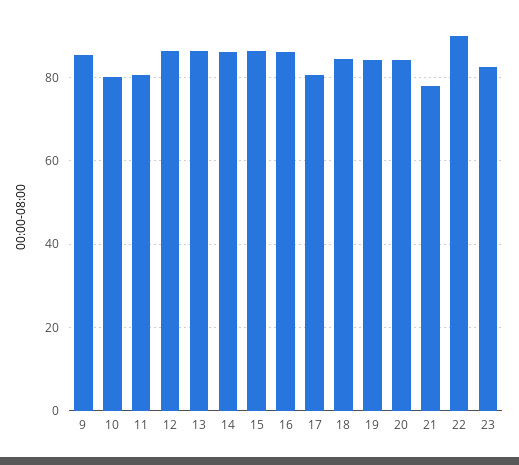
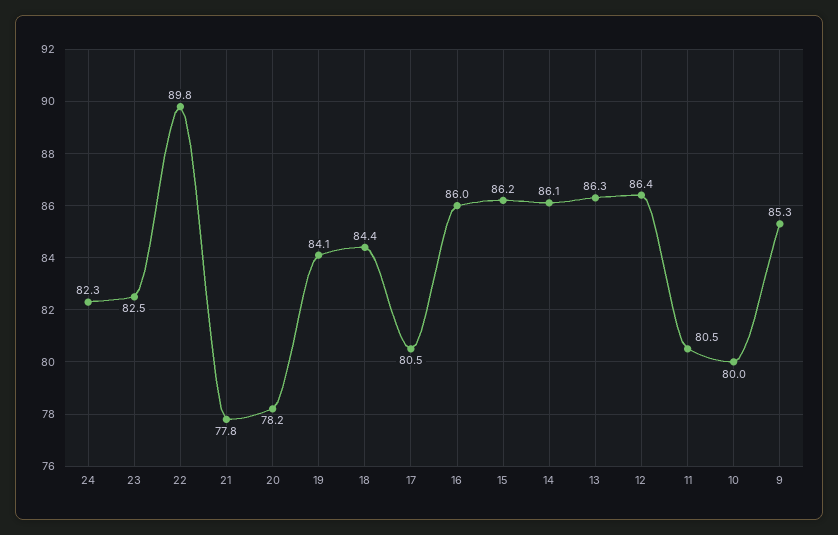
20: 84 -> 78.2
24: none -> 82.3

